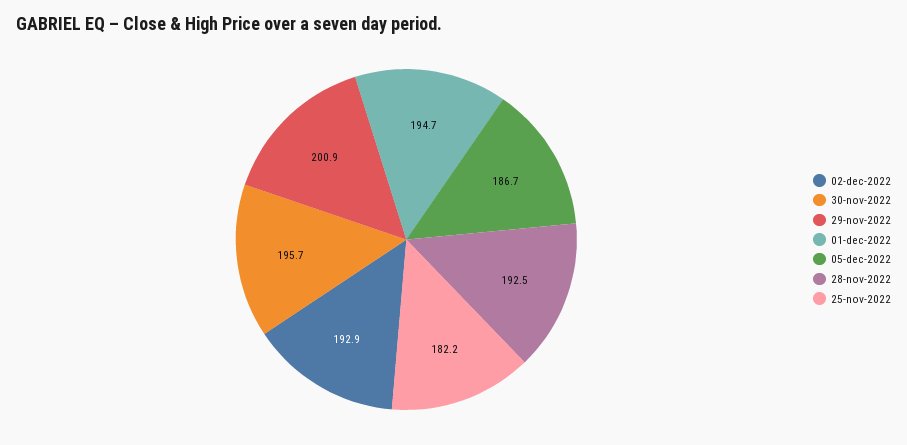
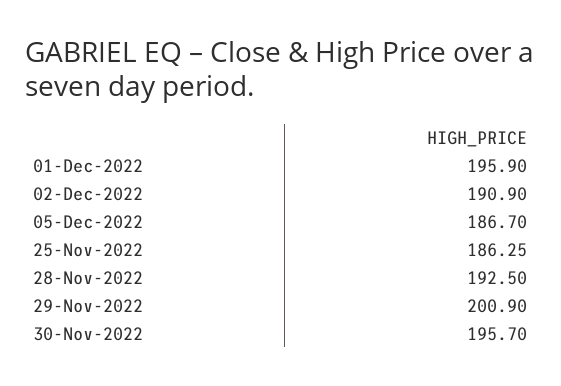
02-dec-2022: 192.9 -> 190.9
01-dec-2022: 194.7 -> 195.9
25-nov-2022: 182.2 -> 186.25

